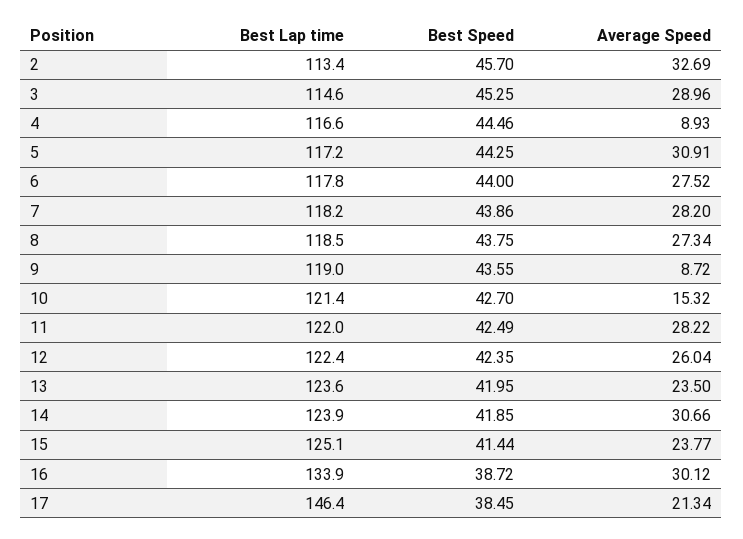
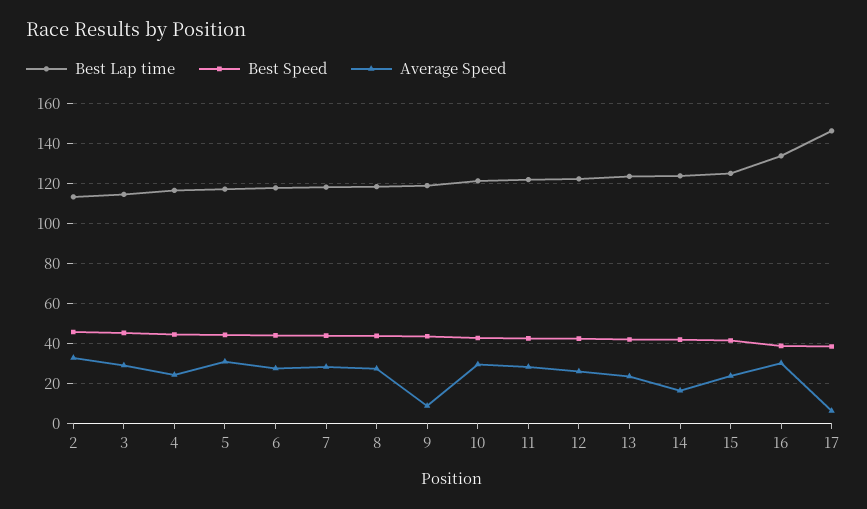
Average Speed, 4: 8.93 -> 25
Average Speed, 10: 15.32 -> 30
Average Speed, 14: 30.66 -> 15
Average Speed, 17: 21.34 -> 5

